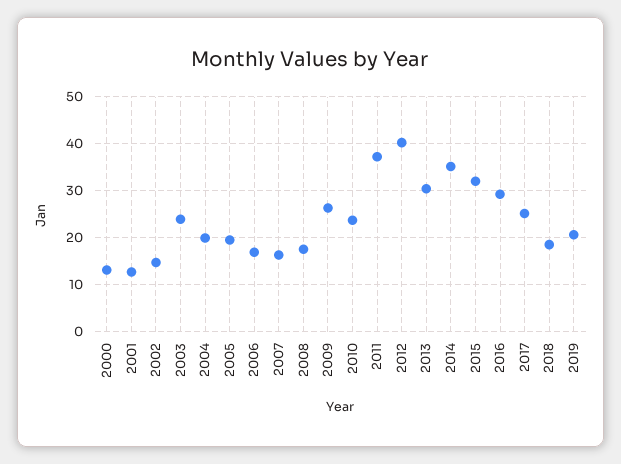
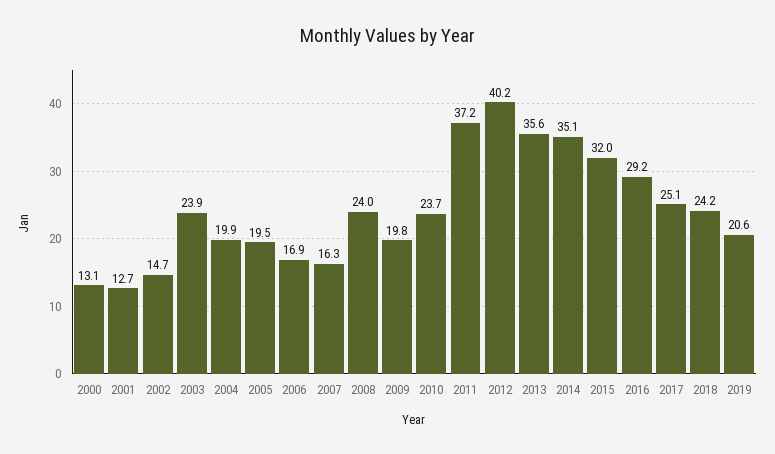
2008: 18 -> 24
2009: 26 -> 19.8
2013: 30 -> 35.6
2018: 18 -> 24.2

